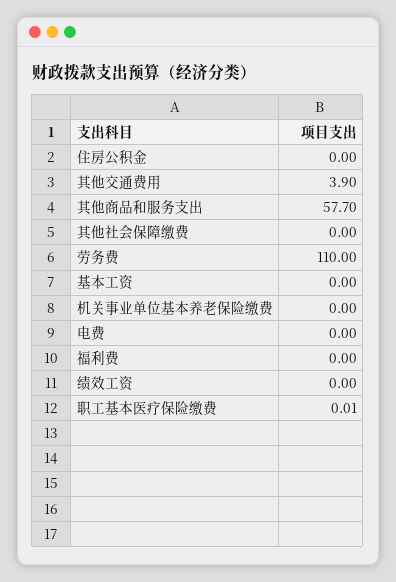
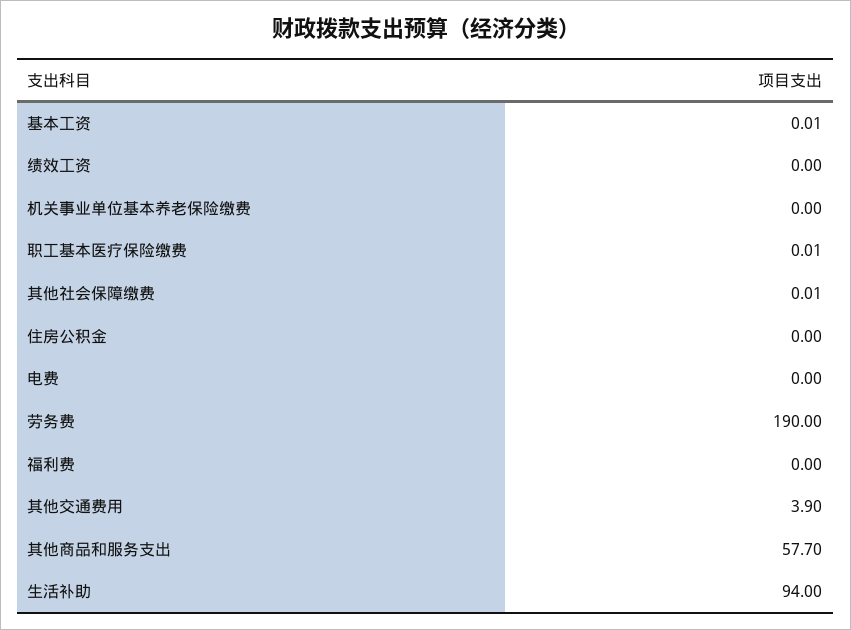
其他社会保障缴费: 0 -> 0.01
劳务费: 110 -> 190
基本工资: 0 -> 0.01
生活补助: none -> 94

